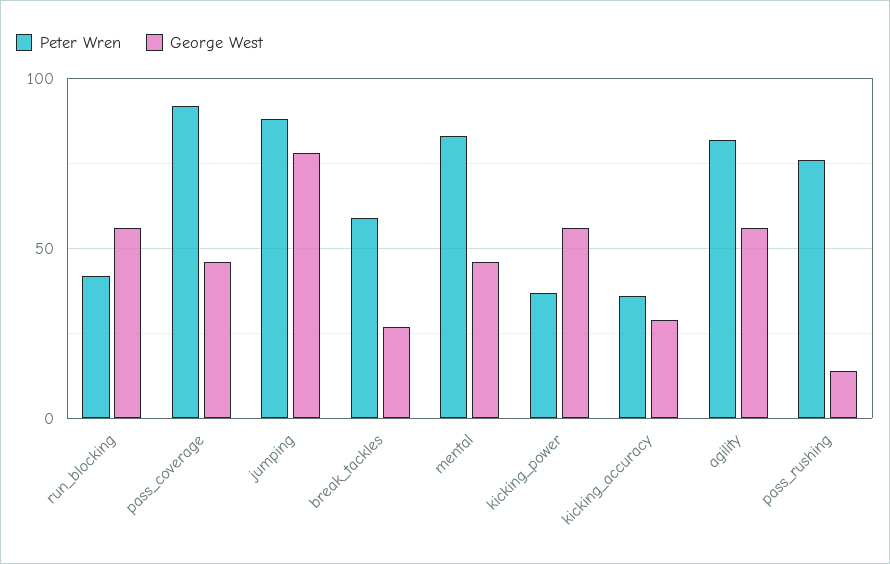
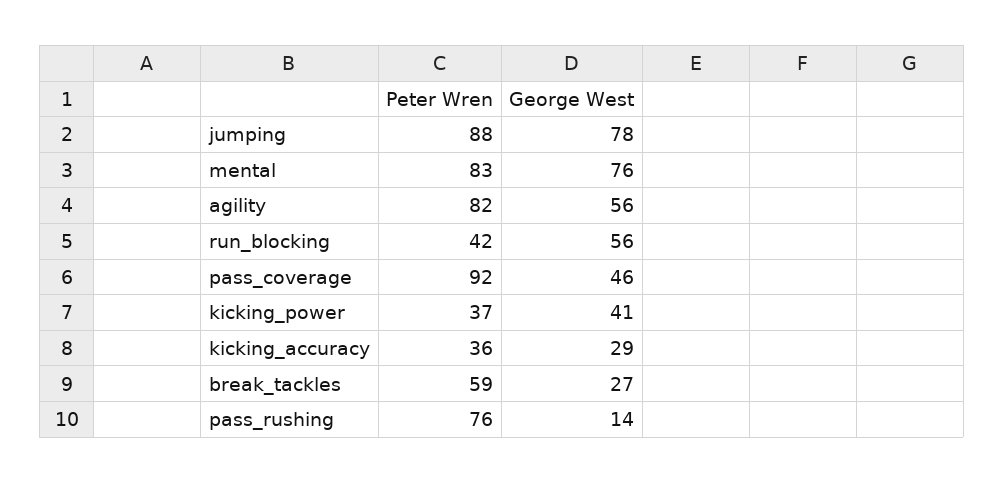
George West, mental: 45 -> 76
George West, kicking_power: 55 -> 41

